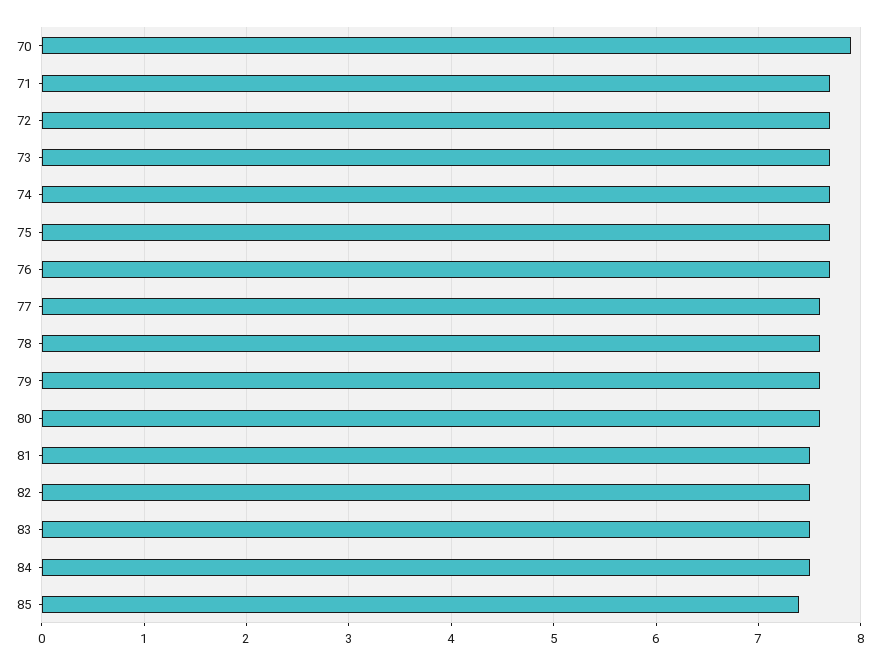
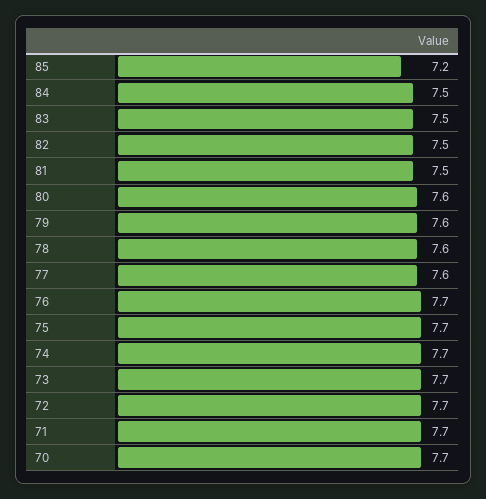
70: 7.9 -> 7.7
85: 7.4 -> 7.2

